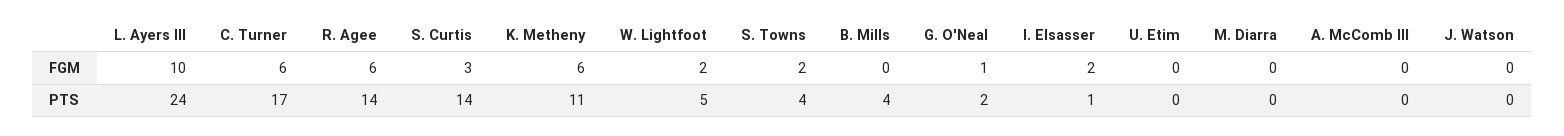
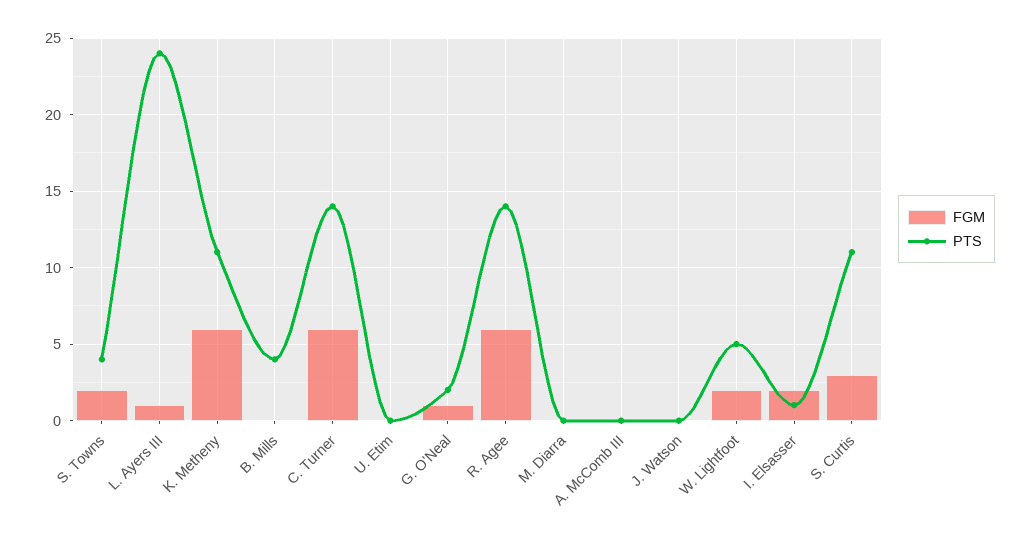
FGM, L. Ayers III: 10 -> 1
PTS, C. Turner: 17 -> 14
PTS, S. Curtis: 14 -> 11

